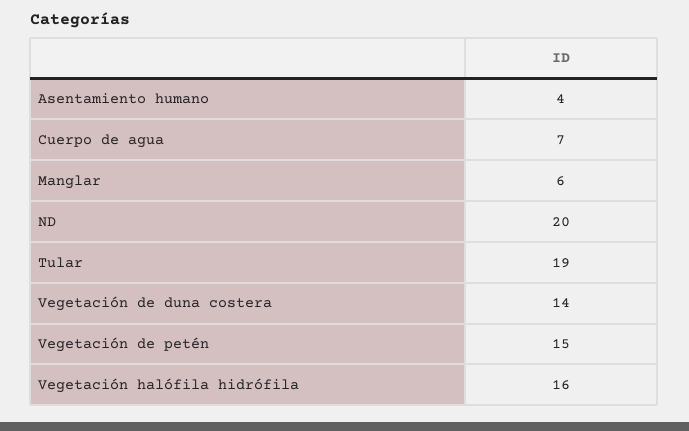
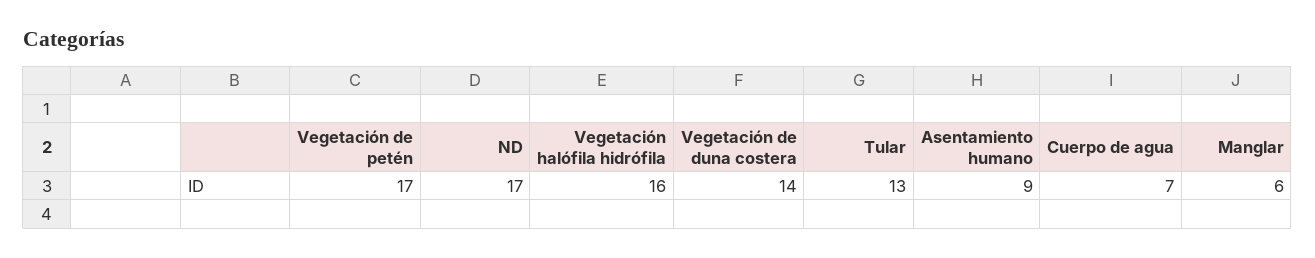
Asentamiento humano: 4 -> 9
ND: 20 -> 17
Tular: 19 -> 13
Vegetación de petén: 15 -> 17

